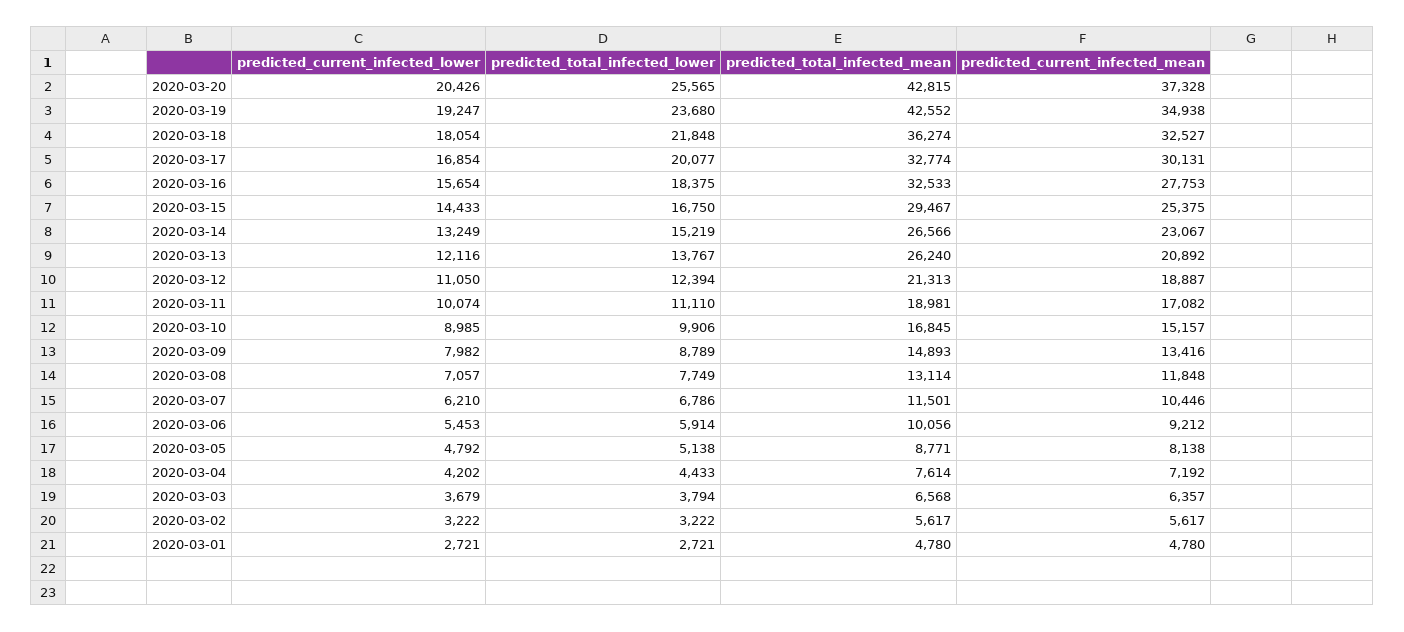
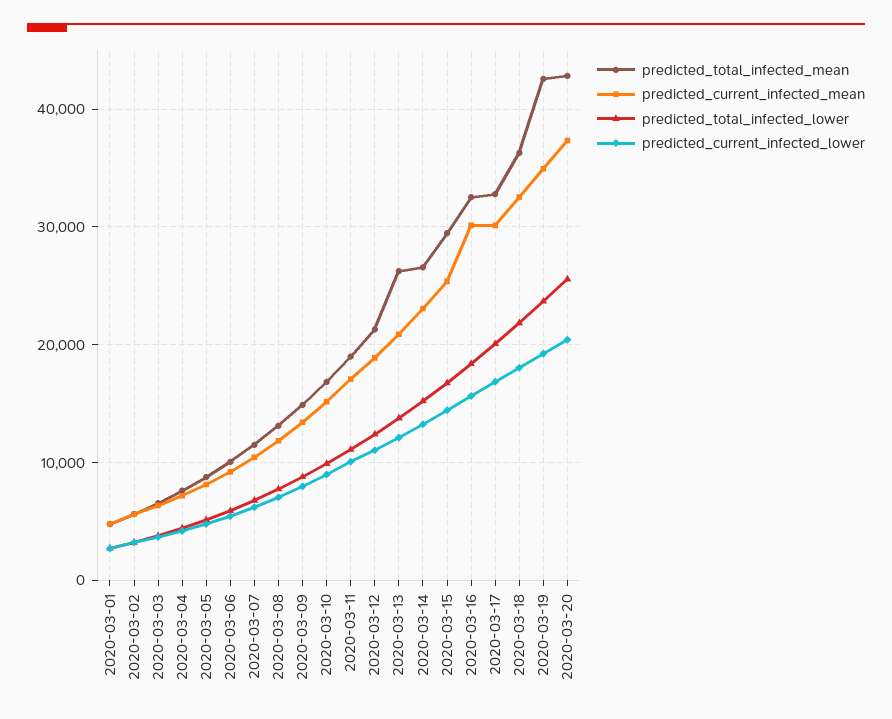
predicted_current_infected_mean, 2020-03-16: 27753 -> 30000

